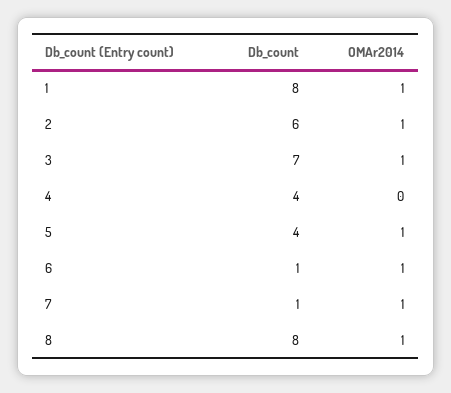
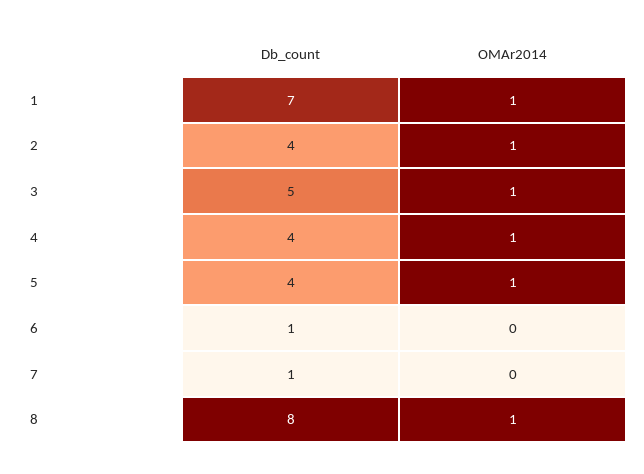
Db_count, 1: 8 -> 7
Db_count, 2: 6 -> 4
Db_count, 3: 7 -> 5
OMAr2014, 4: 0 -> 1
OMAr2014, 6: 1 -> 0
OMAr2014, 7: 1 -> 0

